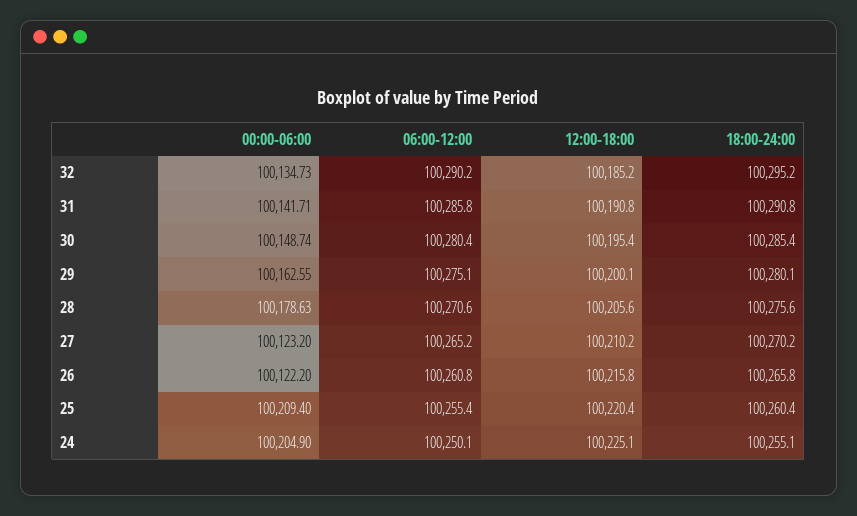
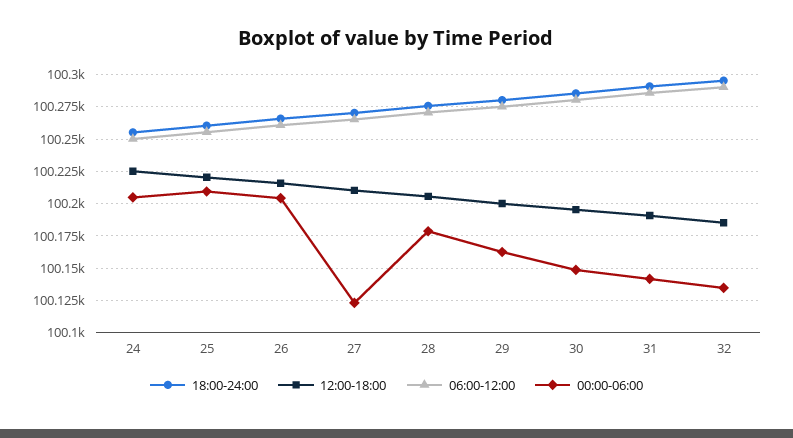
00:00-06:00, 26: 100122.2 -> 100205

